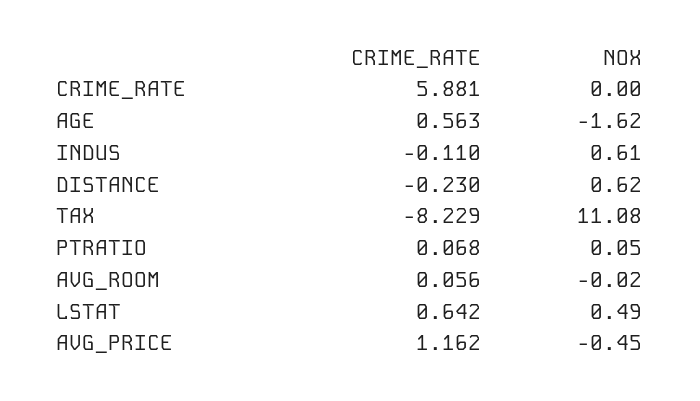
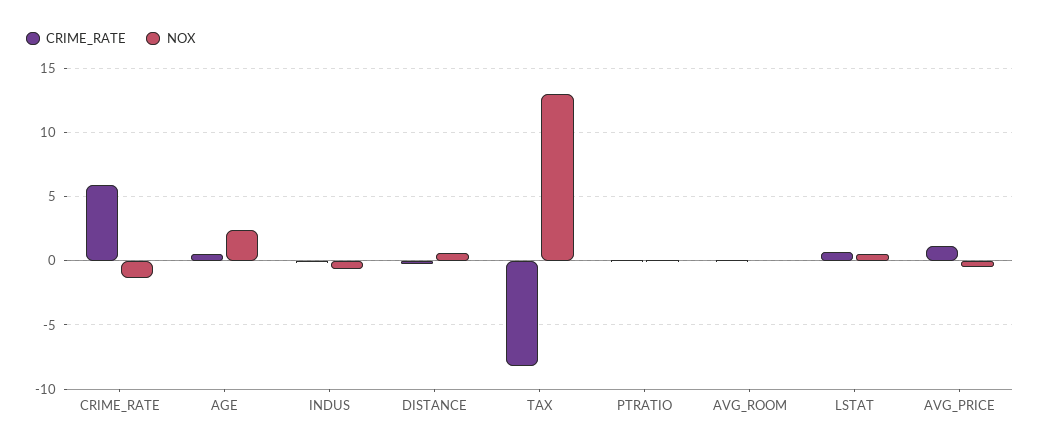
NOX, CRIME_RATE: 0 -> -1.5
NOX, AGE: -1.62 -> 2.5
NOX, INDUS: 0.61 -> -0.5
NOX, TAX: 11.08 -> 13

